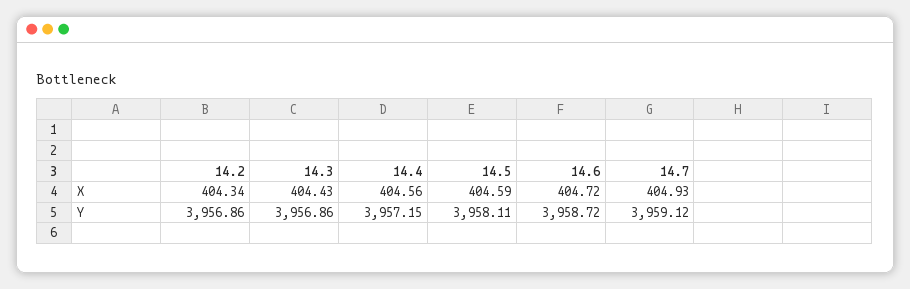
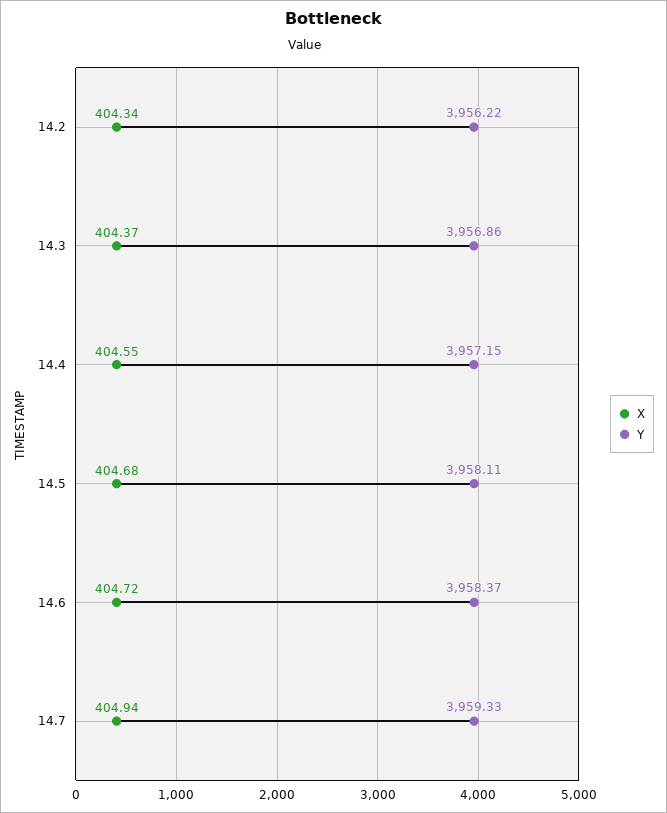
X, 14.3: 404.43 -> 404.37
X, 14.4: 404.56 -> 404.55
X, 14.5: 404.59 -> 404.68
X, 14.7: 404.93 -> 404.94
Y, 14.2: 3956.86 -> 3956.22
Y, 14.6: 3958.72 -> 3958.37
Y, 14.7: 3959.12 -> 3959.33

